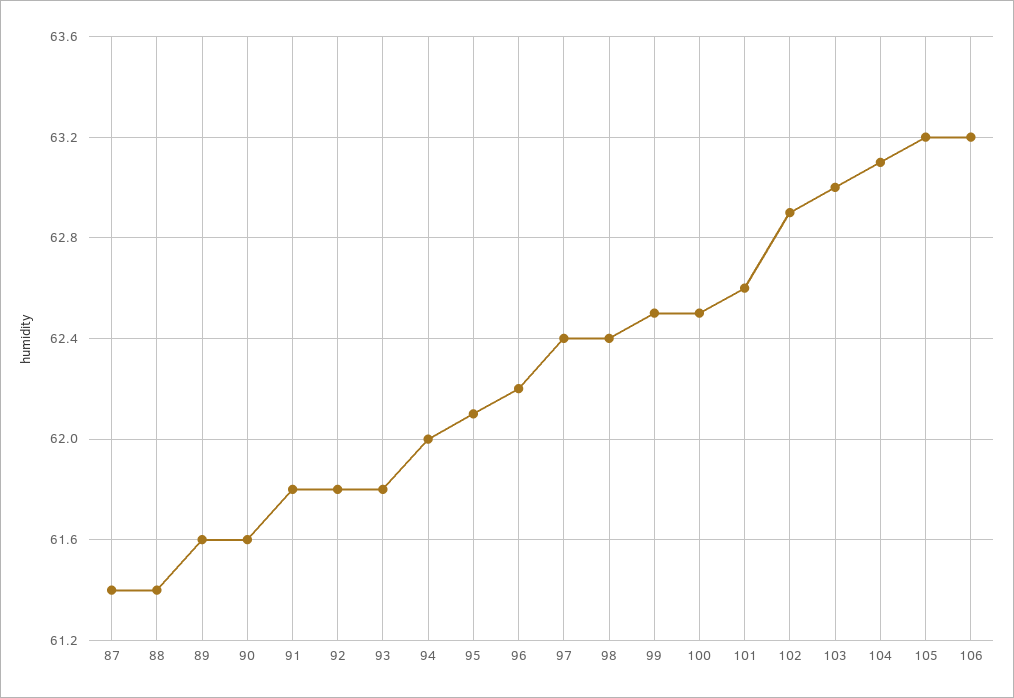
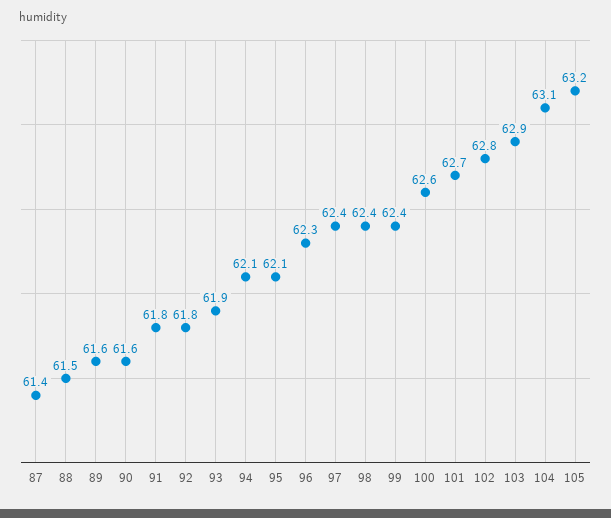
88: 61.4 -> 61.5
93: 61.8 -> 61.9
94: 62 -> 62.1
96: 62.2 -> 62.3
99: 62.5 -> 62.4
100: 62.5 -> 62.6
101: 62.6 -> 62.7
102: 62.9 -> 62.8
103: 63 -> 62.9
106: 63.2 -> none

